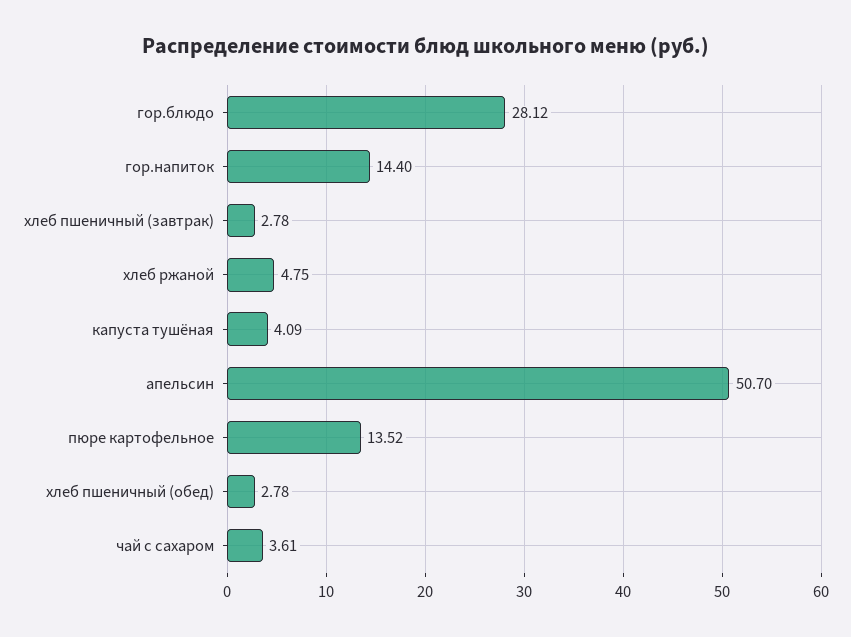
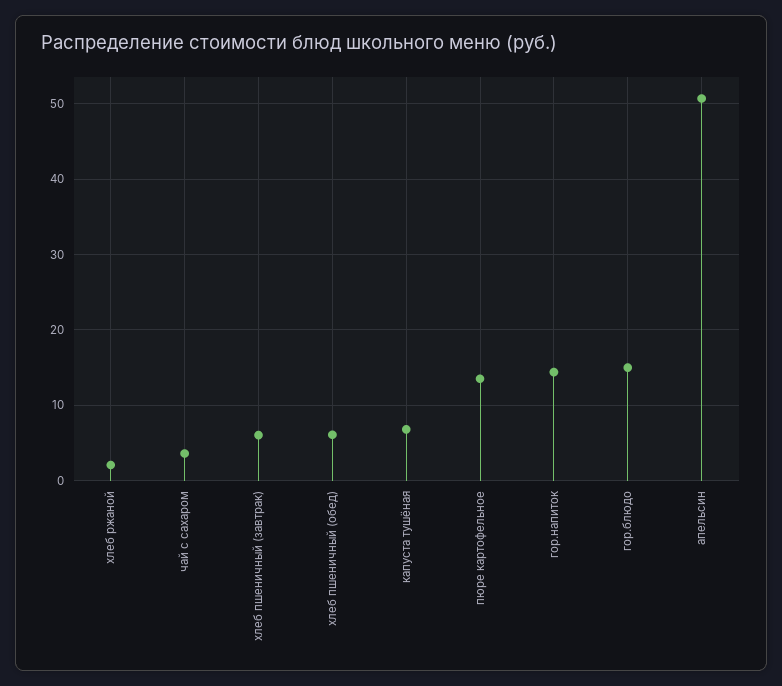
гор.блюдо: 28.12 -> 15
хлеб пшеничный (завтрак): 2.78 -> 6
хлеб ржаной: 4.75 -> 2
капуста тушёная: 4.09 -> 7
хлеб пшеничный (обед): 2.78 -> 6

